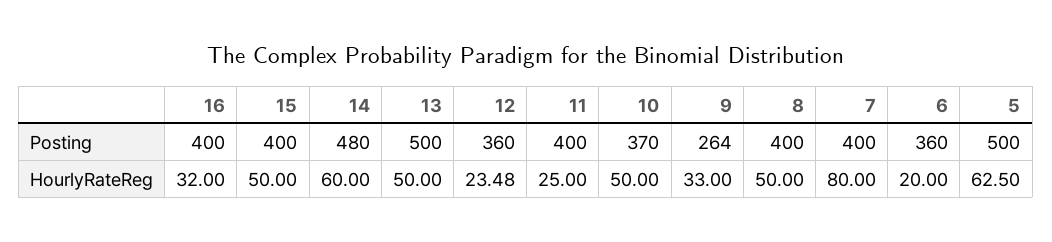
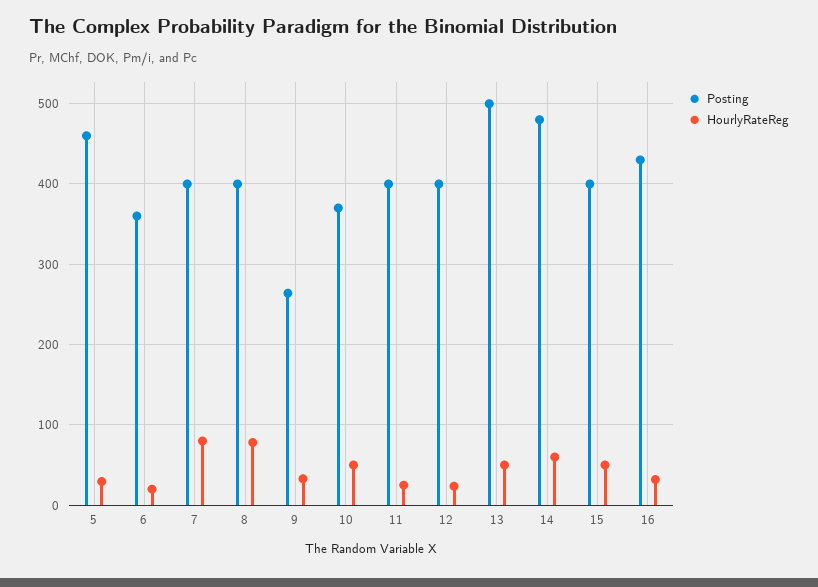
Posting, 16: 400 -> 430
Posting, 12: 360 -> 400
Posting, 5: 500 -> 460
HourlyRateReg, 8: 50 -> 80
HourlyRateReg, 5: 62.5 -> 30

